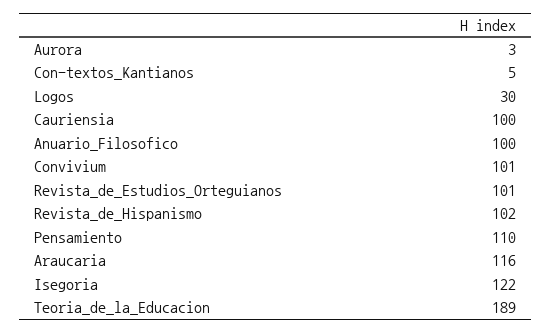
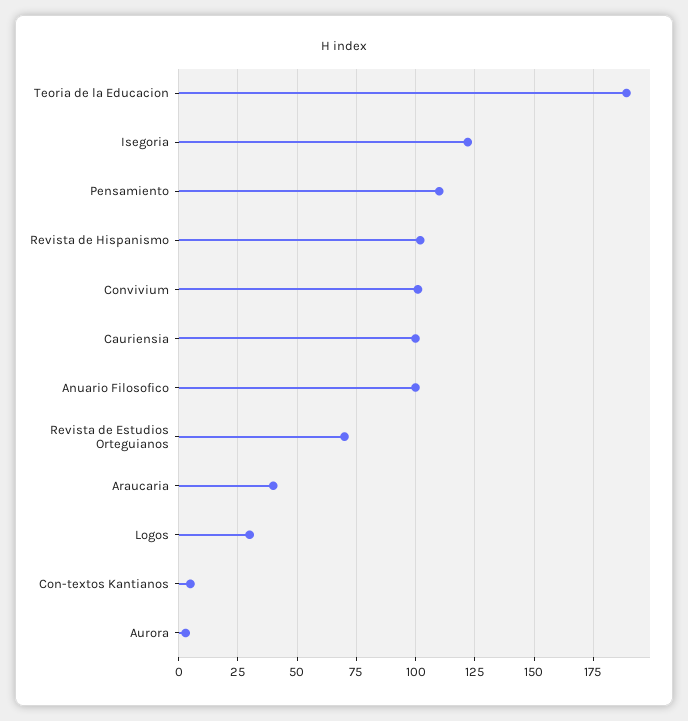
Revista_de_Estudios_Orteguianos: 101 -> 70
Araucaria: 116 -> 40

